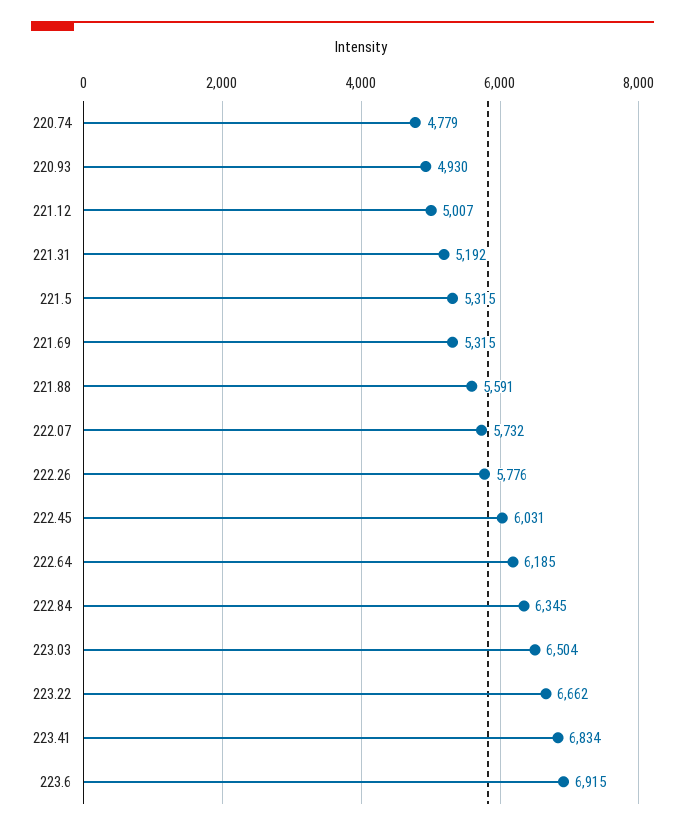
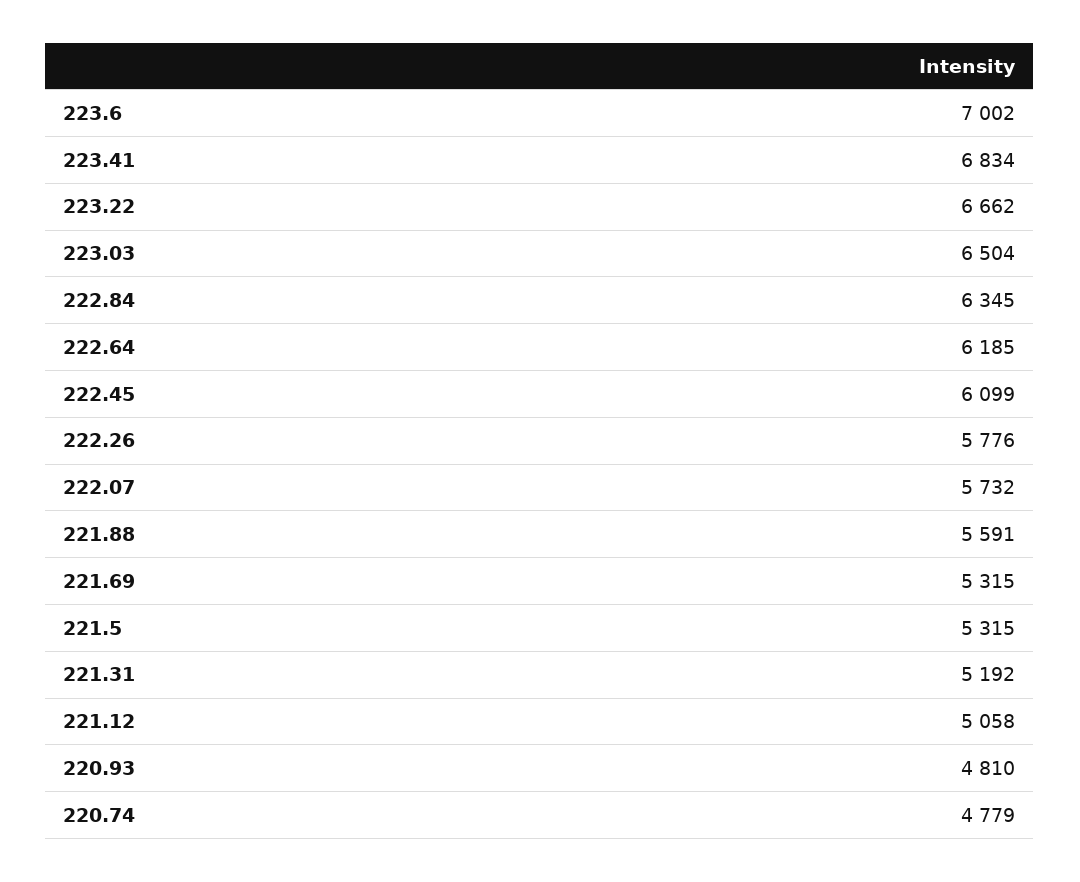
220.93: 4930 -> 4810
221.12: 5007 -> 5058
222.45: 6031 -> 6099
223.6: 6915 -> 7002

